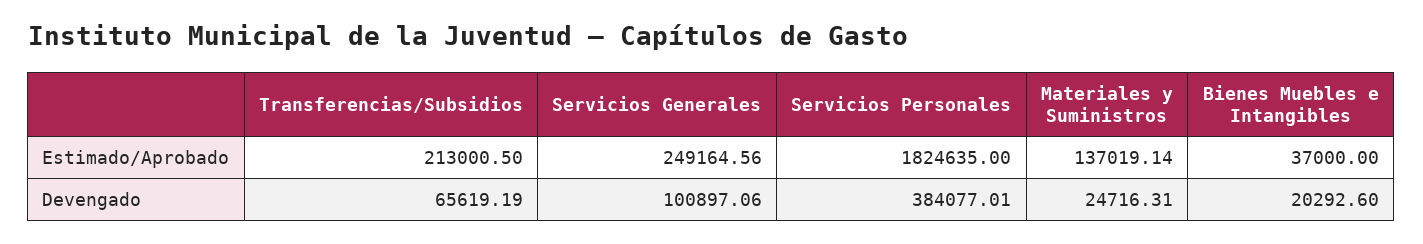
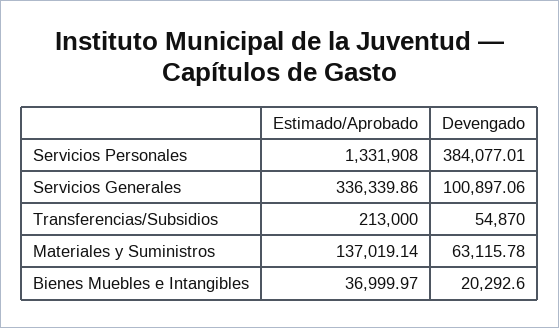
Transferencias/Subsidios, Estimado/Aprobado: 213000.5 -> 213000
Servicios Generales, Estimado/Aprobado: 249164.56 -> 336339.86
Servicios Personales, Estimado/Aprobado: 1824635 -> 1331908
Bienes Muebles e Intangibles, Estimado/Aprobado: 37000 -> 36999.97
Transferencias/Subsidios, Devengado: 65619.19 -> 54870
Materiales y Suministros, Devengado: 24716.31 -> 63115.78

